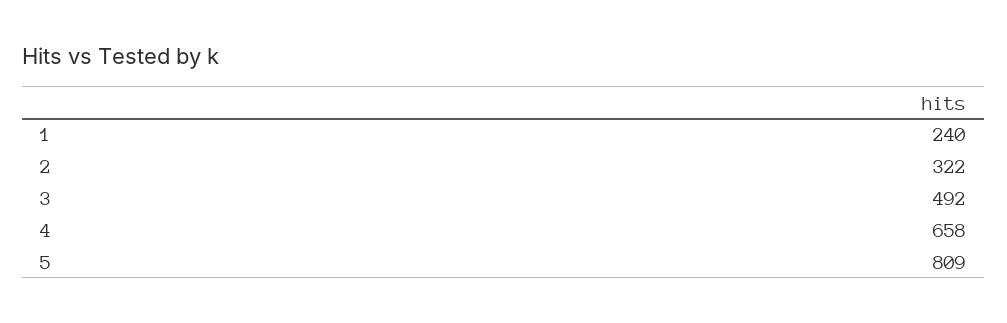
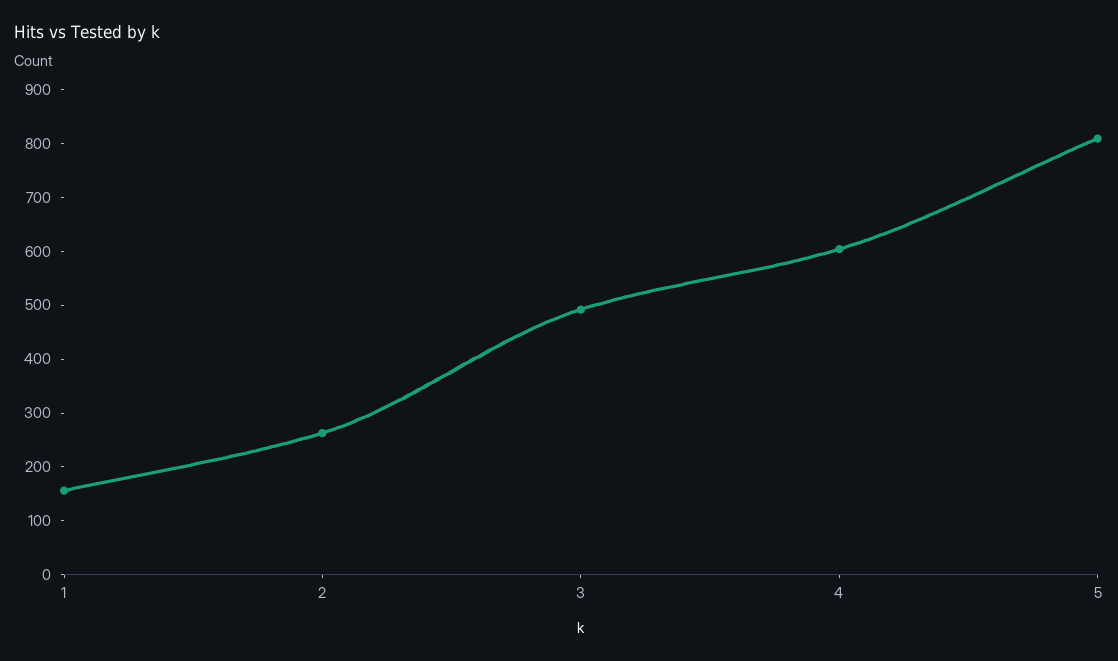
1: 240 -> 160
2: 322 -> 260
4: 658 -> 600

